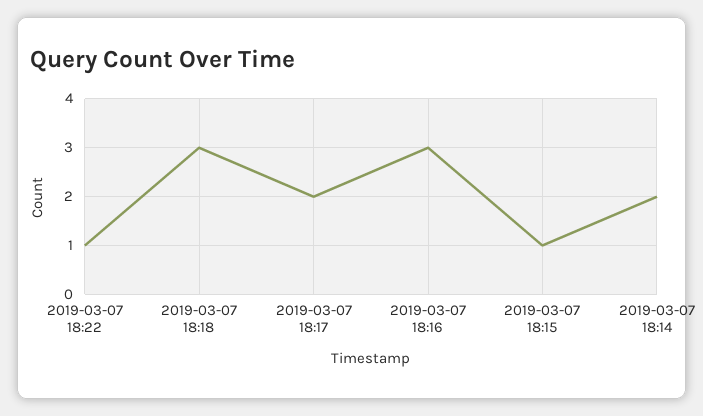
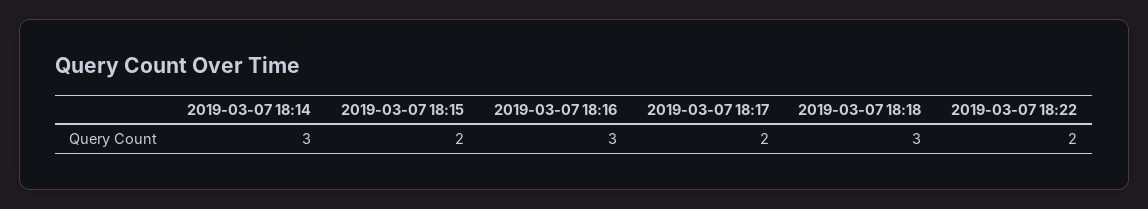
2019-03-07 18:22: 1 -> 2
2019-03-07 18:15: 1 -> 2
2019-03-07 18:14: 2 -> 3

